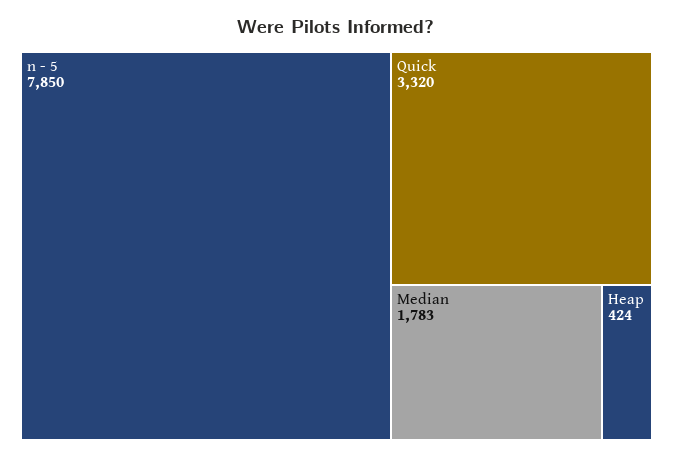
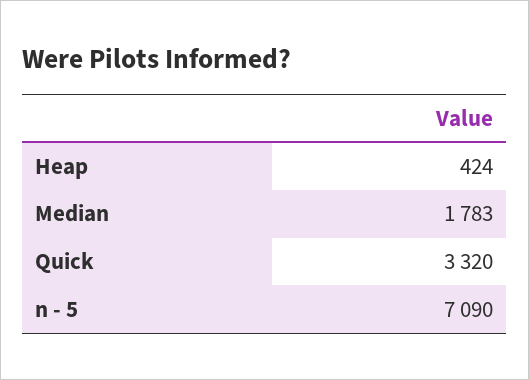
n - 5: 7850 -> 7090

